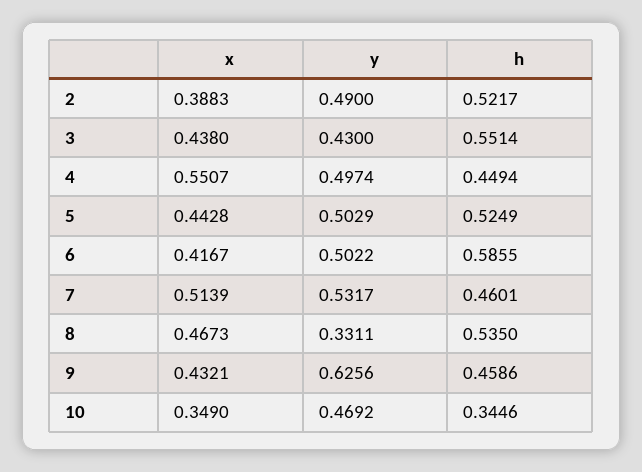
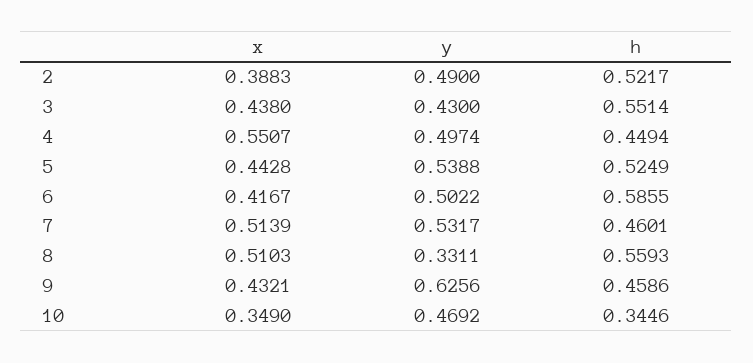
y, 5: 0.5029 -> 0.5388
x, 8: 0.4673 -> 0.5103
h, 8: 0.535 -> 0.5593

